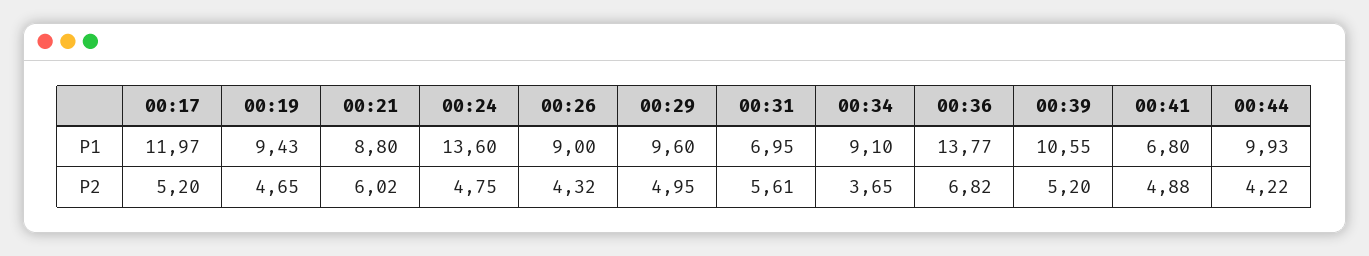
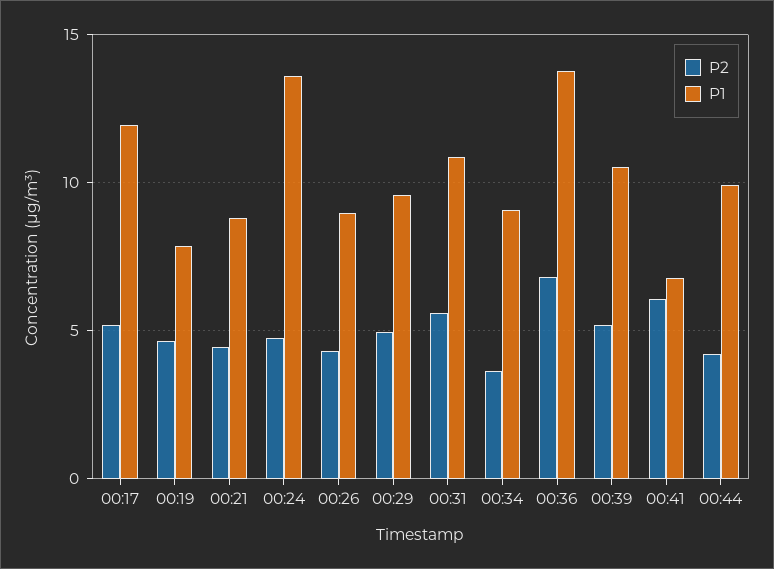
P1, 00:19: 9.43 -> 8
P1, 00:31: 6.95 -> 11
P2, 00:21: 6.02 -> 4.5
P2, 00:41: 4.88 -> 6

